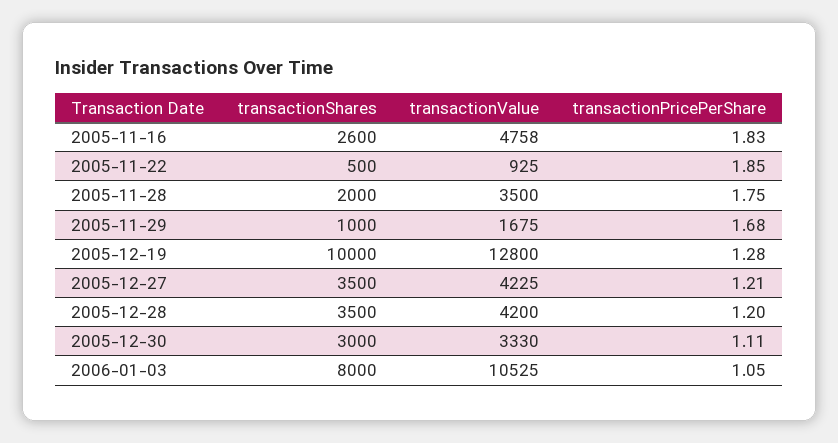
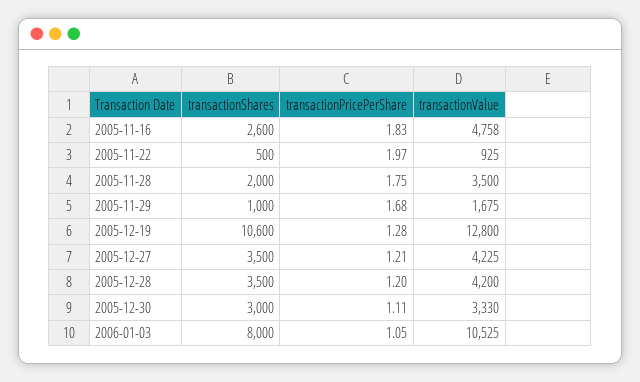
transactionPricePerShare, 2005-11-22: 1.85 -> 1.97
transactionShares, 2005-12-19: 10000 -> 10600

